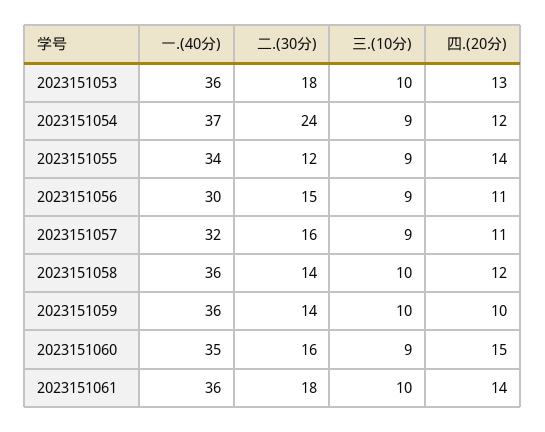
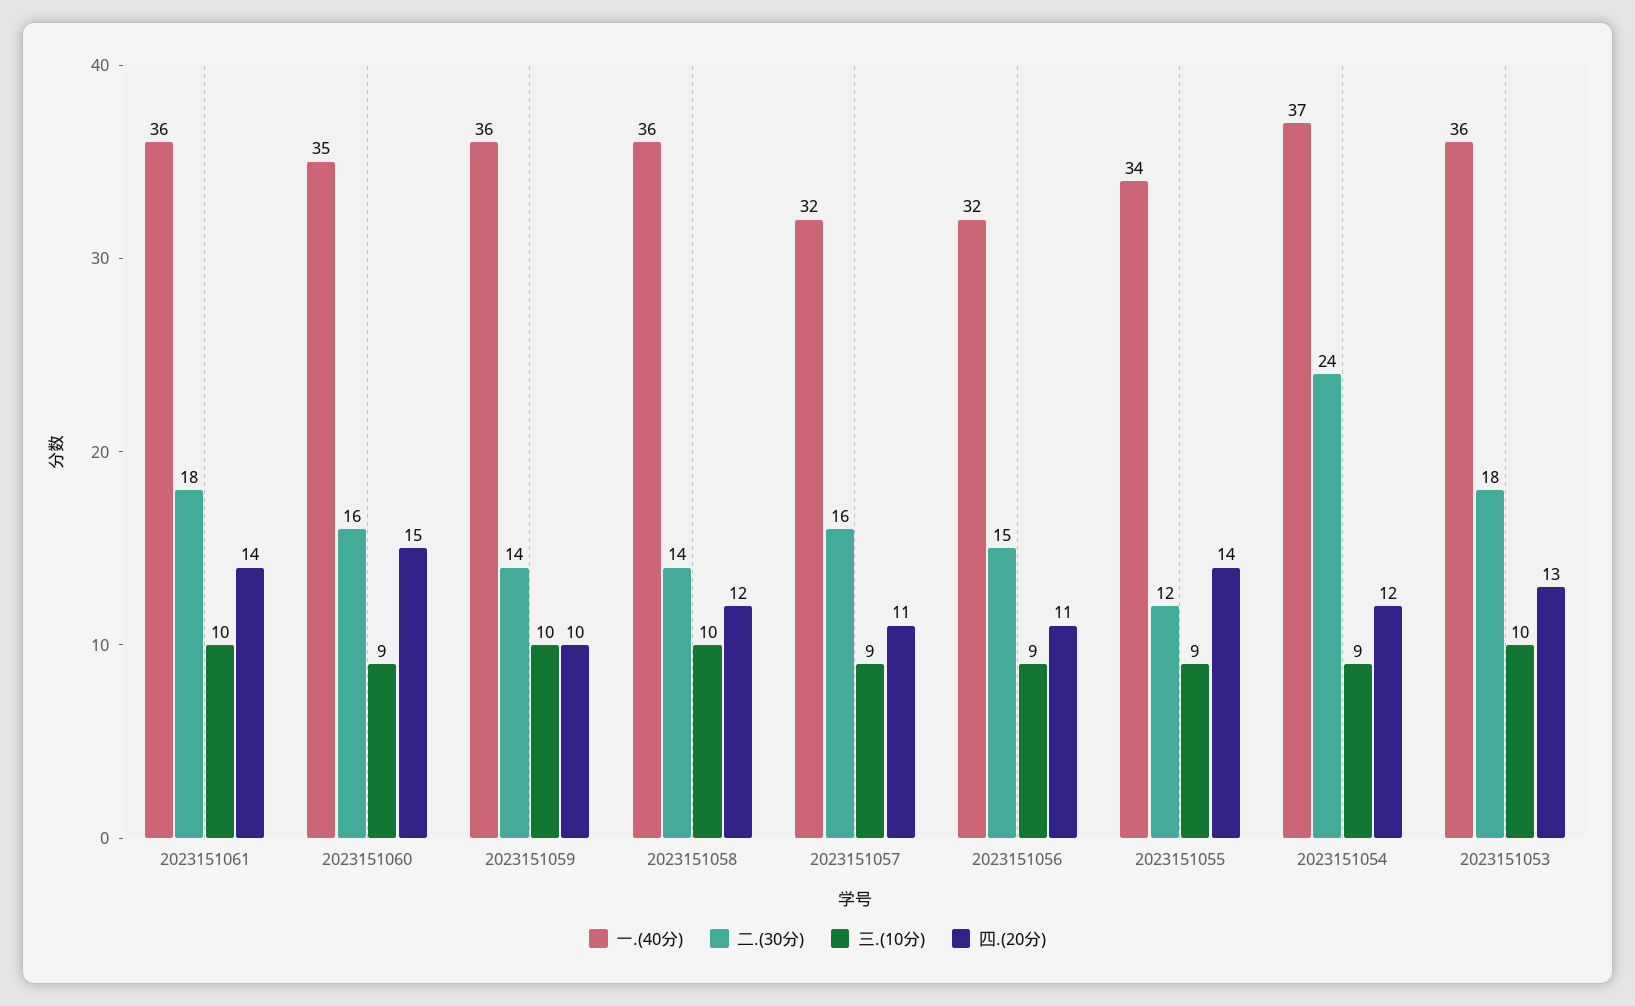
一.(40分), 2023151056: 30 -> 32

